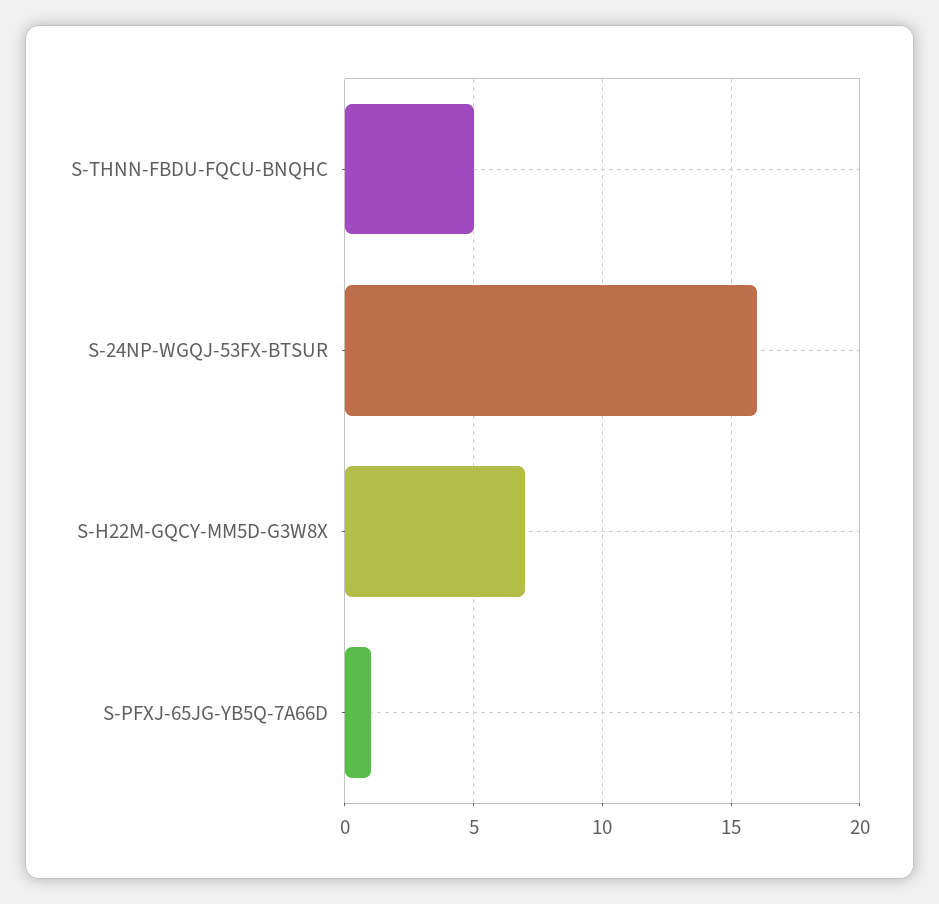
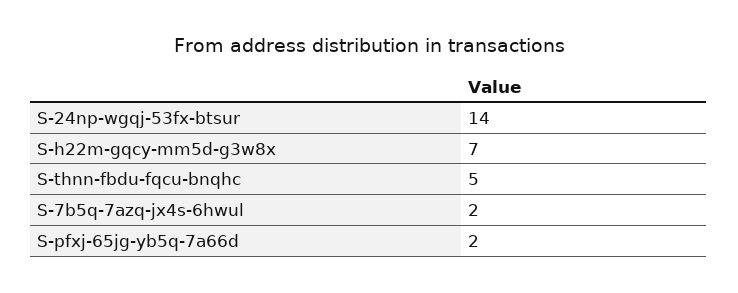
S-24NP-WGQJ-53FX-BTSUR: 16 -> 14
S-PFXJ-65JG-YB5Q-7A66D: 1 -> 2
S-7b5q-7azq-jx4s-6hwul: none -> 2

